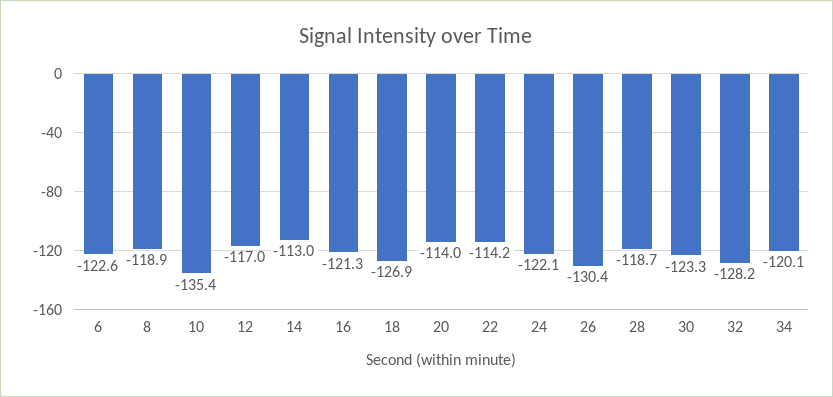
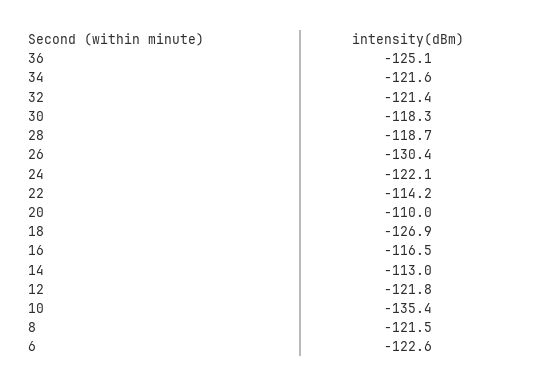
8: -118.9 -> -121.5
12: -117 -> -121.8
16: -121.3 -> -116.5
20: -114 -> -110
30: -123.3 -> -118.3
32: -128.2 -> -121.4
34: -120.1 -> -121.6
36: none -> -125.1

